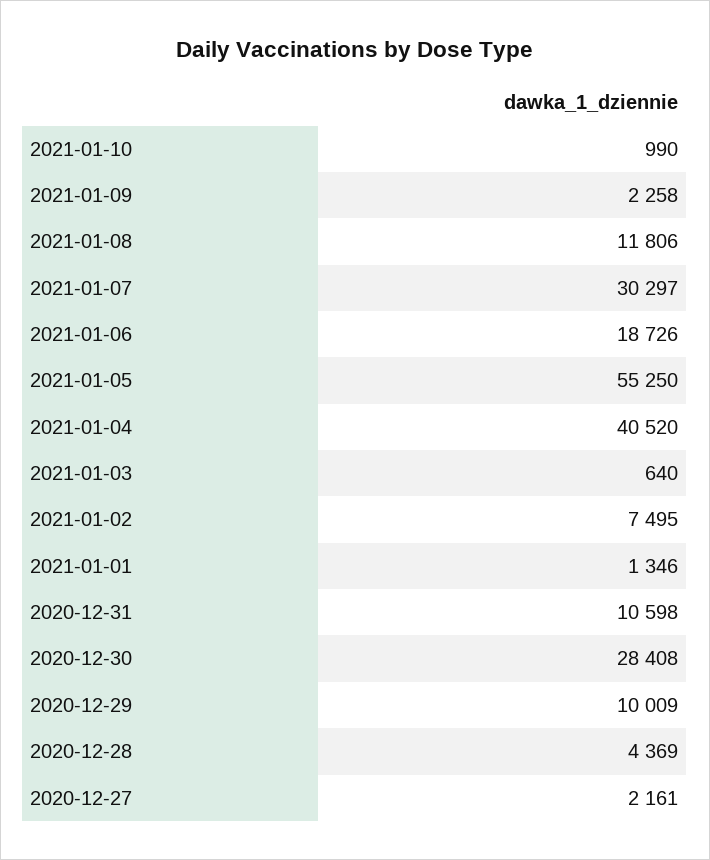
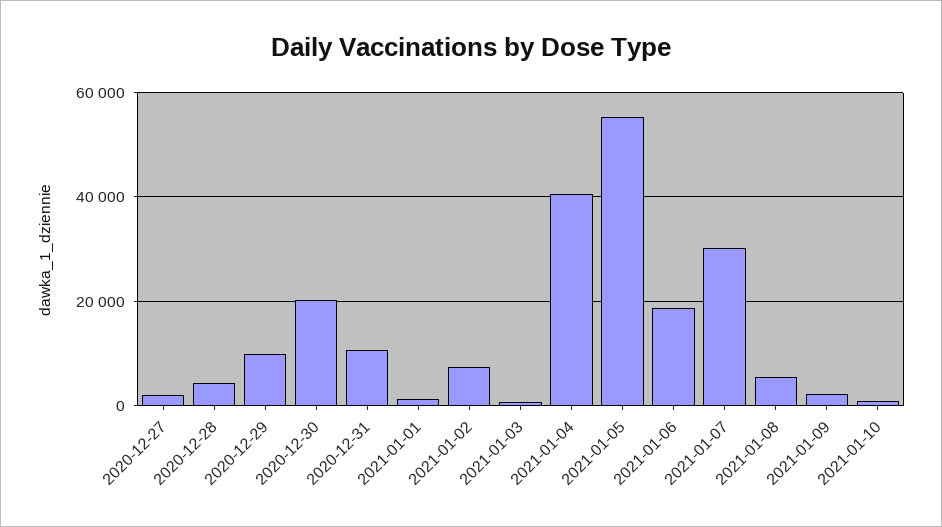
2021-01-08: 11806 -> 6000
2020-12-30: 28408 -> 20000

